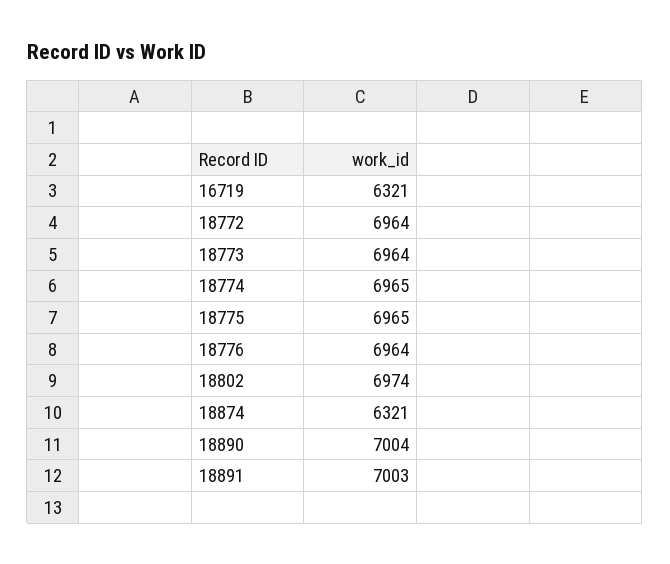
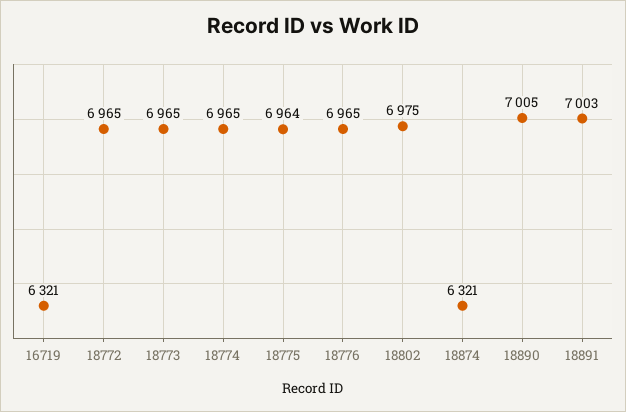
18772: 6964 -> 6965
18773: 6964 -> 6965
18775: 6965 -> 6964
18776: 6964 -> 6965
18802: 6974 -> 6975
18890: 7004 -> 7005

